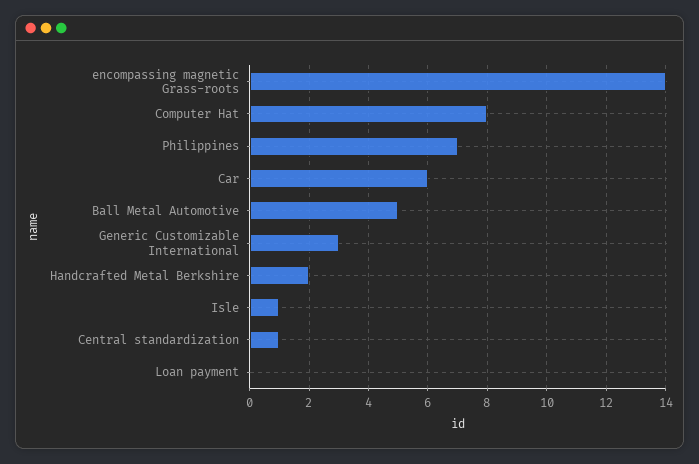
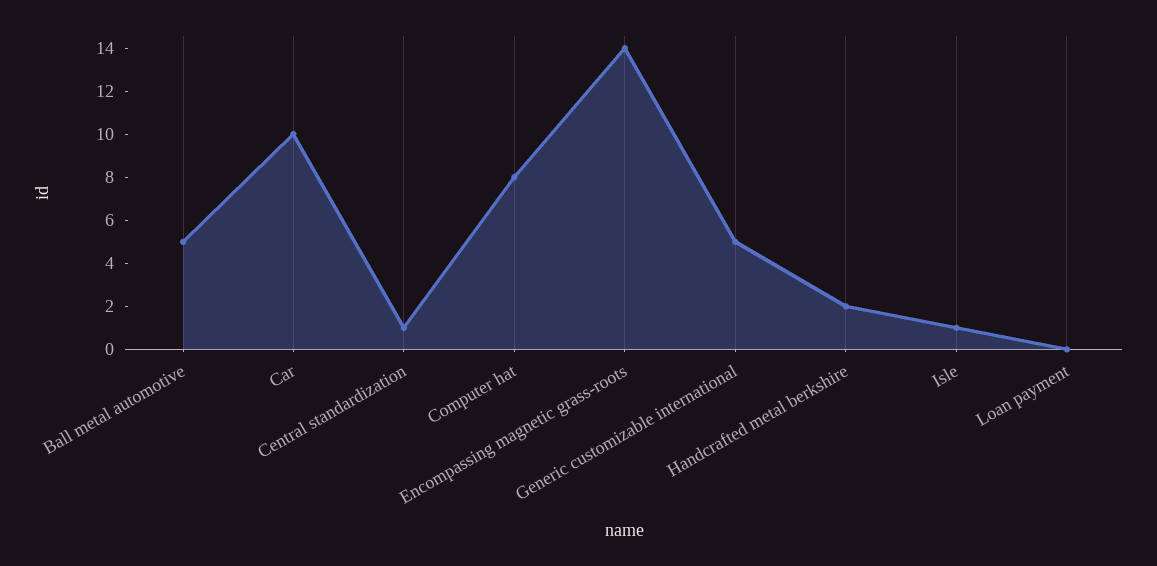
Philippines: 7 -> none
Car: 6 -> 10
Generic Customizable International: 3 -> 5

